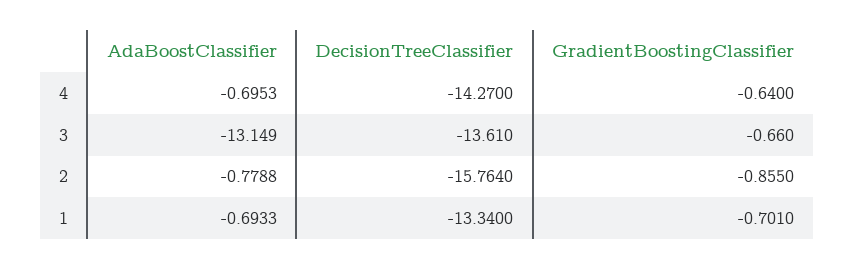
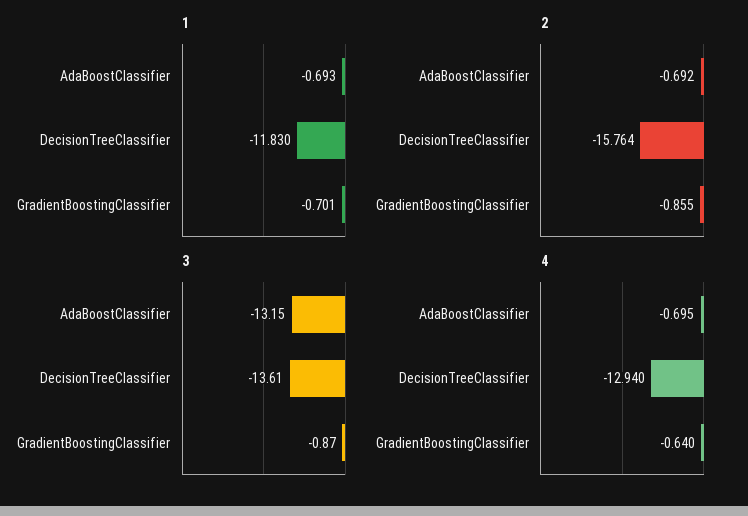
4, DecisionTreeClassifier: -14.27 -> -12.94
3, GradientBoostingClassifier: -0.66 -> -0.87
2, AdaBoostClassifier: -0.7788 -> -0.692
1, DecisionTreeClassifier: -13.34 -> -11.83

